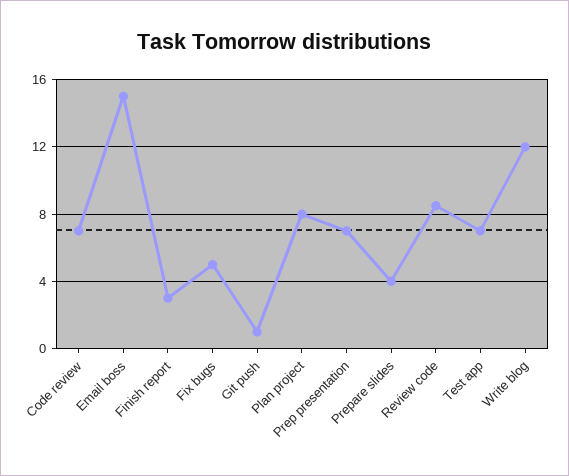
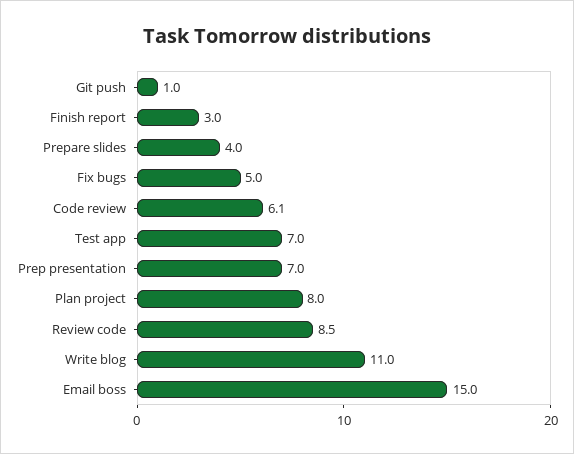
Code review: 7 -> 6.1
Write blog: 12 -> 11

